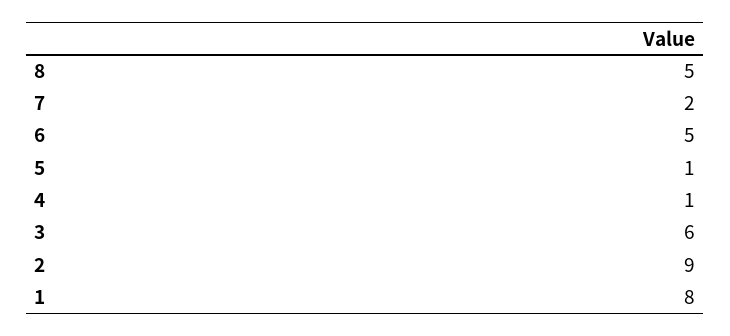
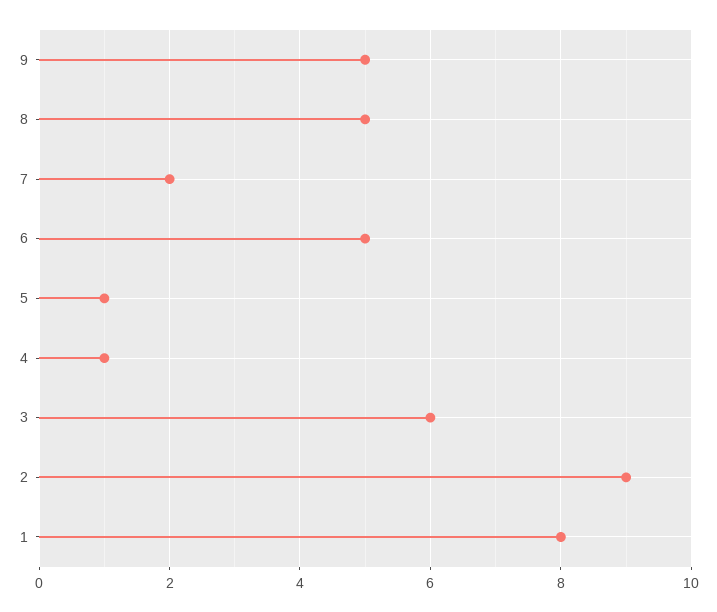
9: none -> 5

